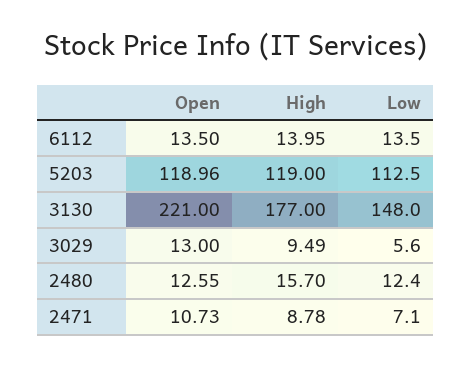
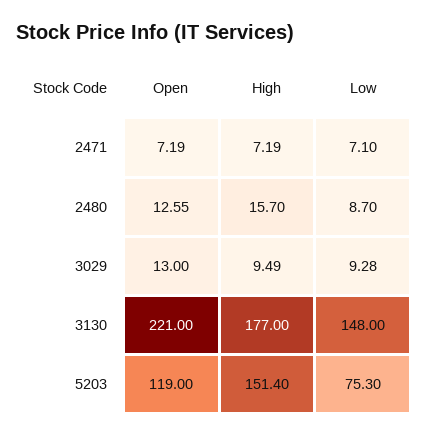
Open, 6112: 13.5 -> none
High, 6112: 13.95 -> none
Low, 6112: 13.5 -> none
Open, 5203: 118.96 -> 119
High, 5203: 119 -> 151.4
Low, 5203: 112.5 -> 75.3
Low, 3029: 5.6 -> 9.28
Low, 2480: 12.4 -> 8.7
Open, 2471: 10.73 -> 7.19
High, 2471: 8.78 -> 7.19

